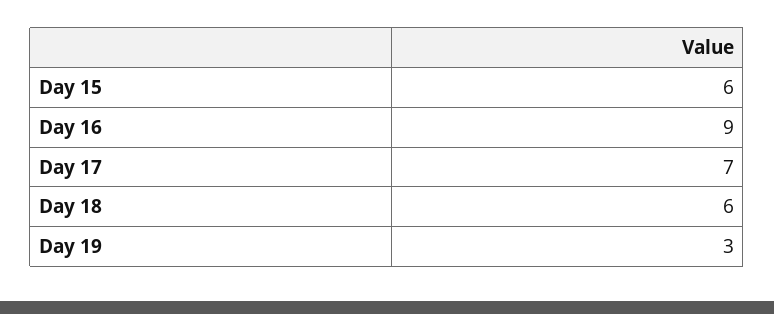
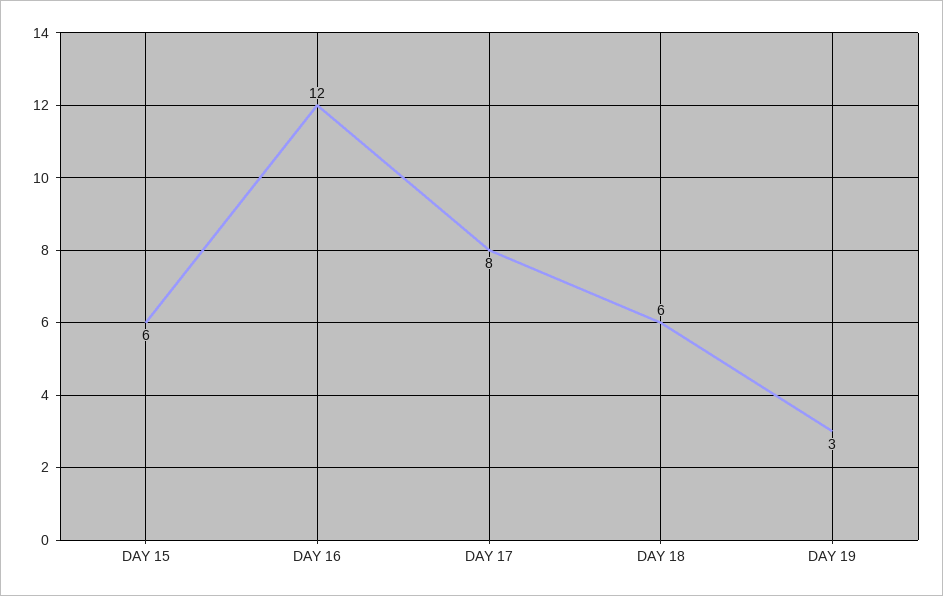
Day 16: 9 -> 12
Day 17: 7 -> 8

